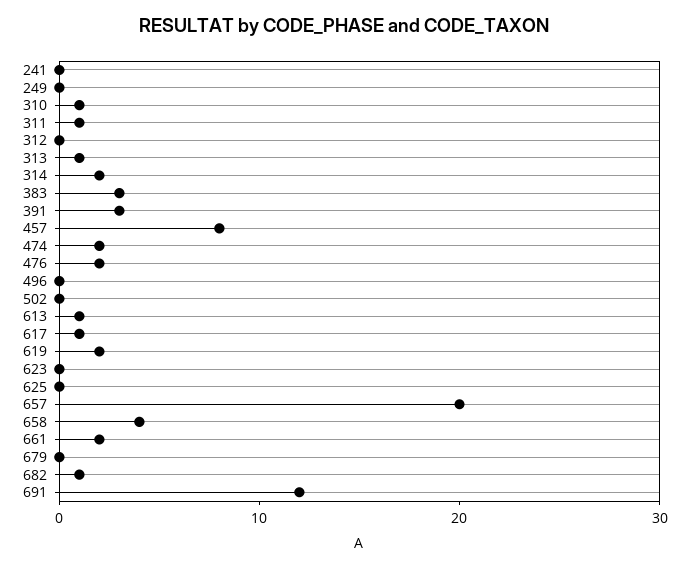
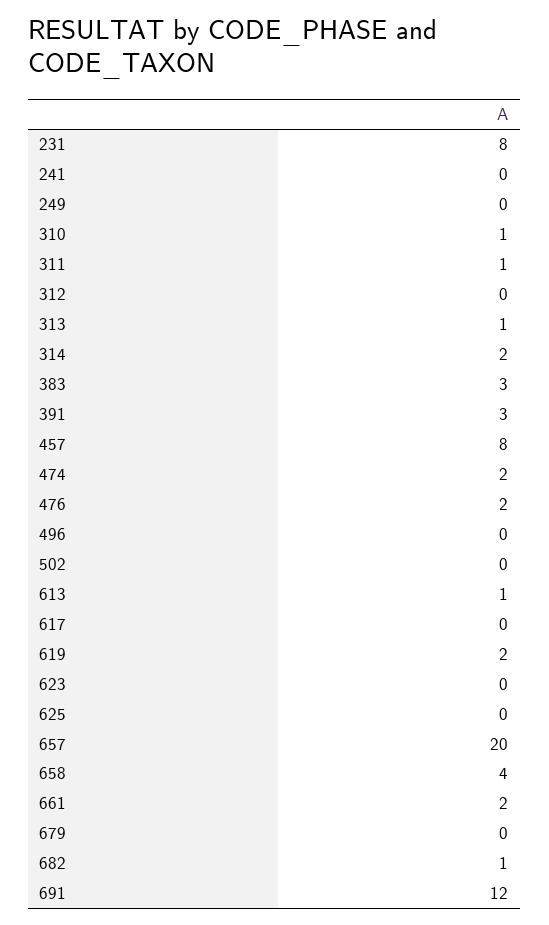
617: 1 -> 0
231: none -> 8

